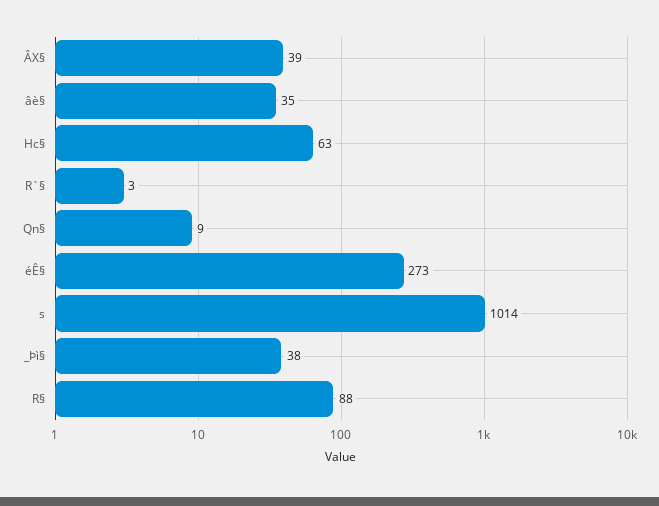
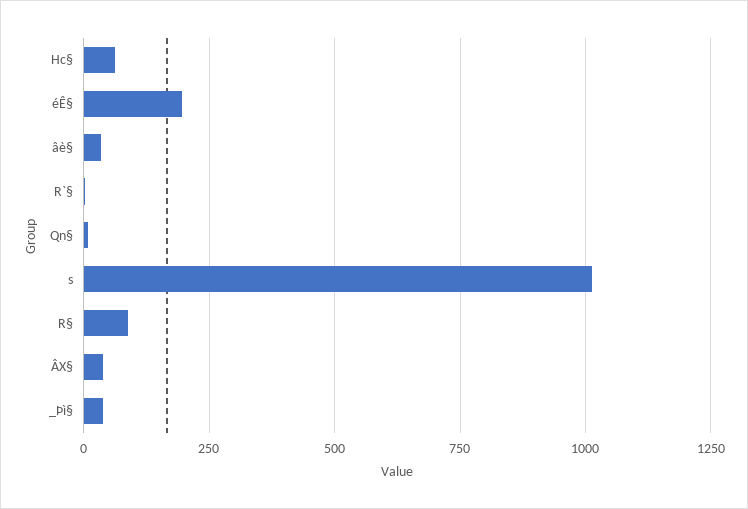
éÊ§: 273 -> 200

